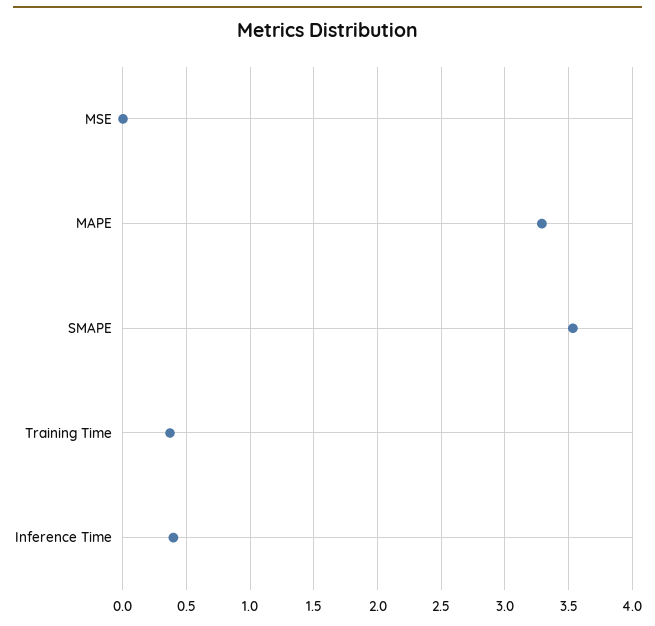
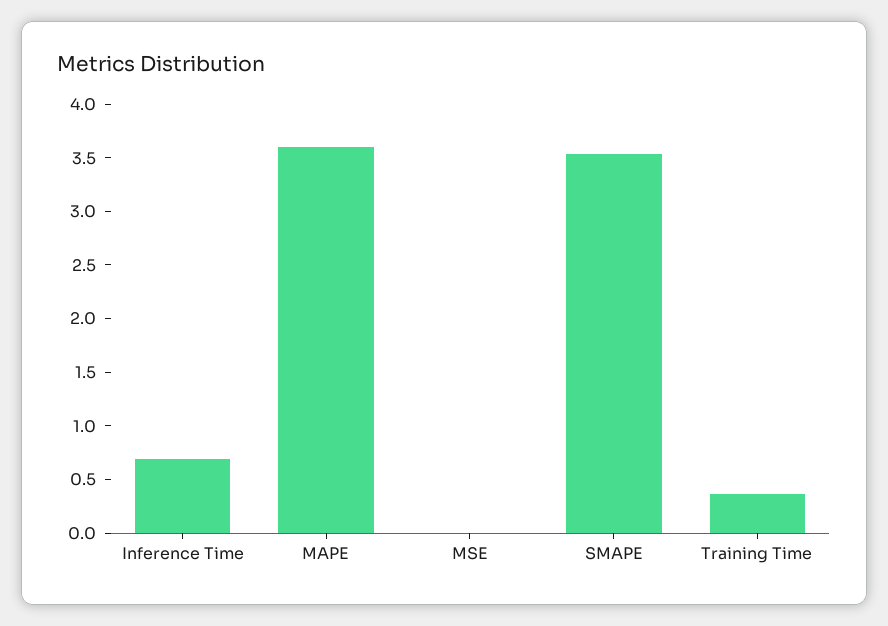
MAPE: 3.3 -> 3.6
Inference Time: 0.4 -> 0.7

